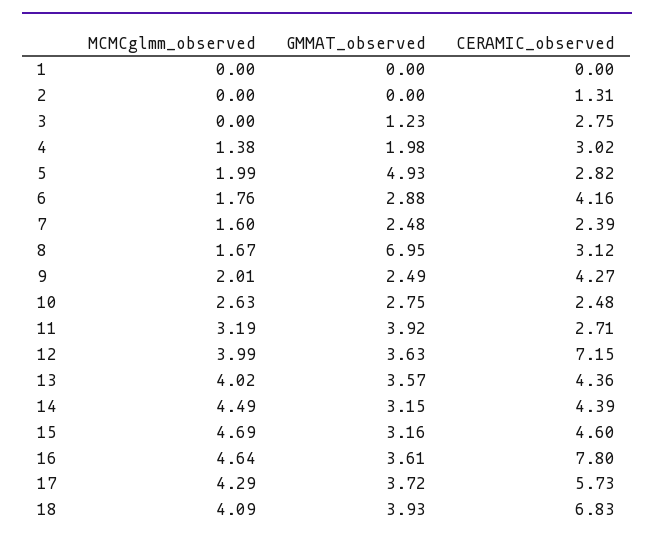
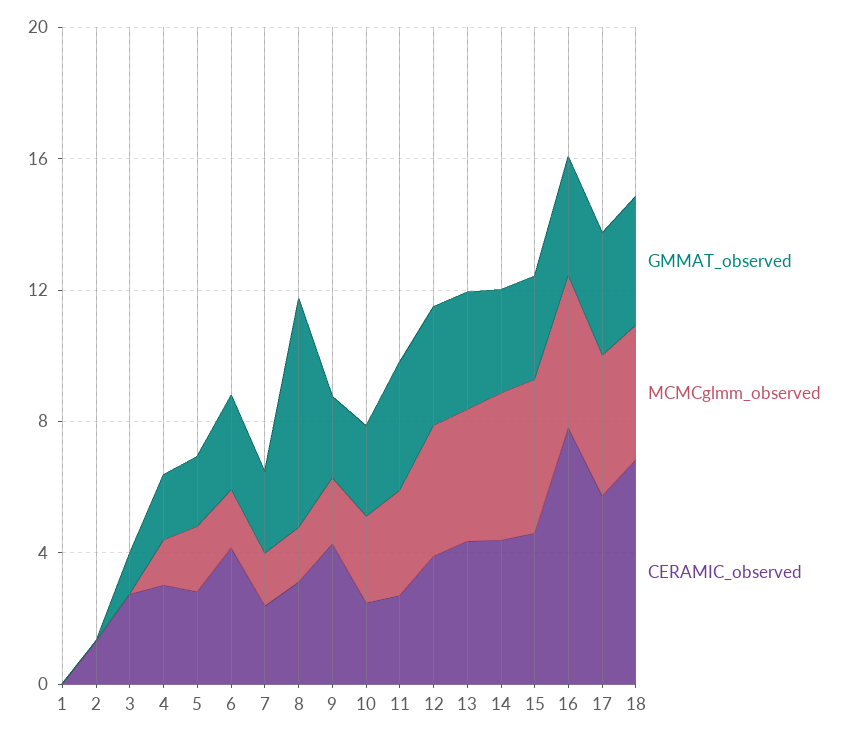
GMMAT_observed, 5: 4.93 -> 2
CERAMIC_observed, 12: 7.15 -> 4

